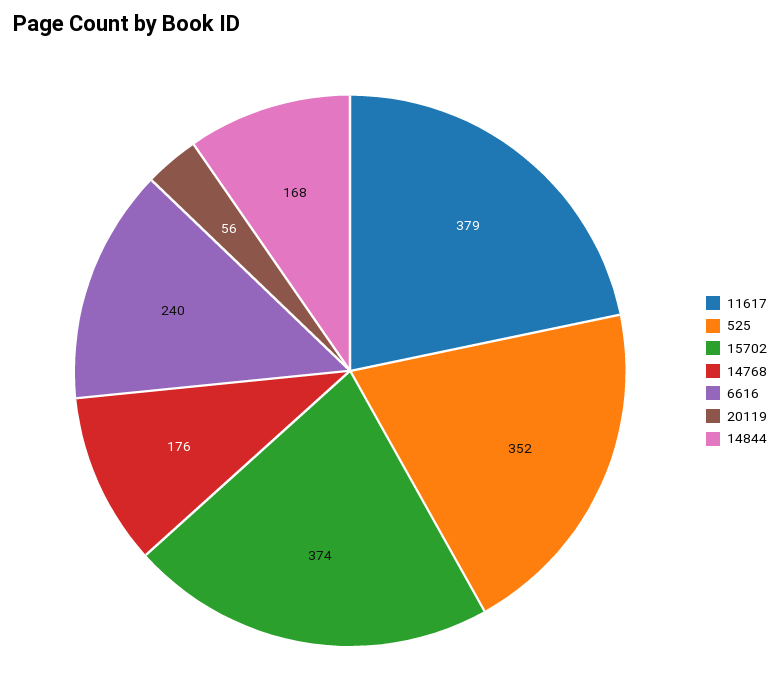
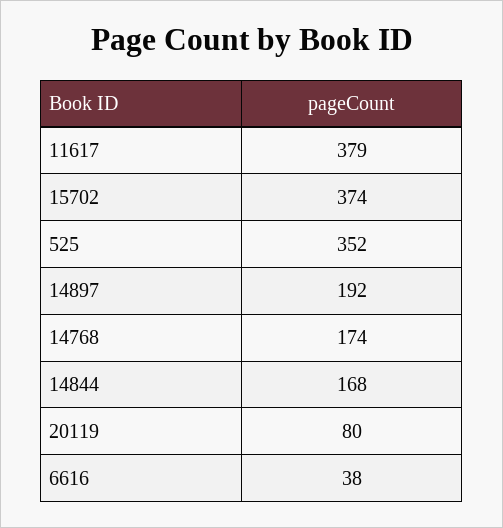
14768: 176 -> 174
6616: 240 -> 38
20119: 56 -> 80
14897: none -> 192

